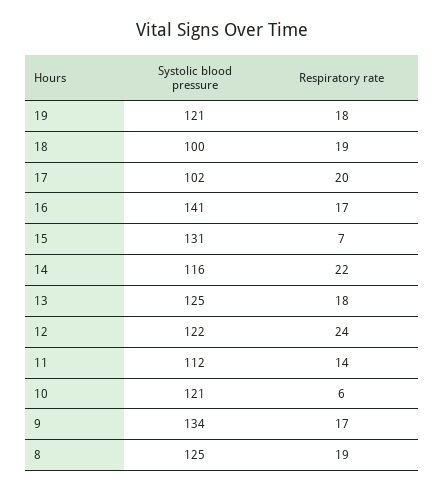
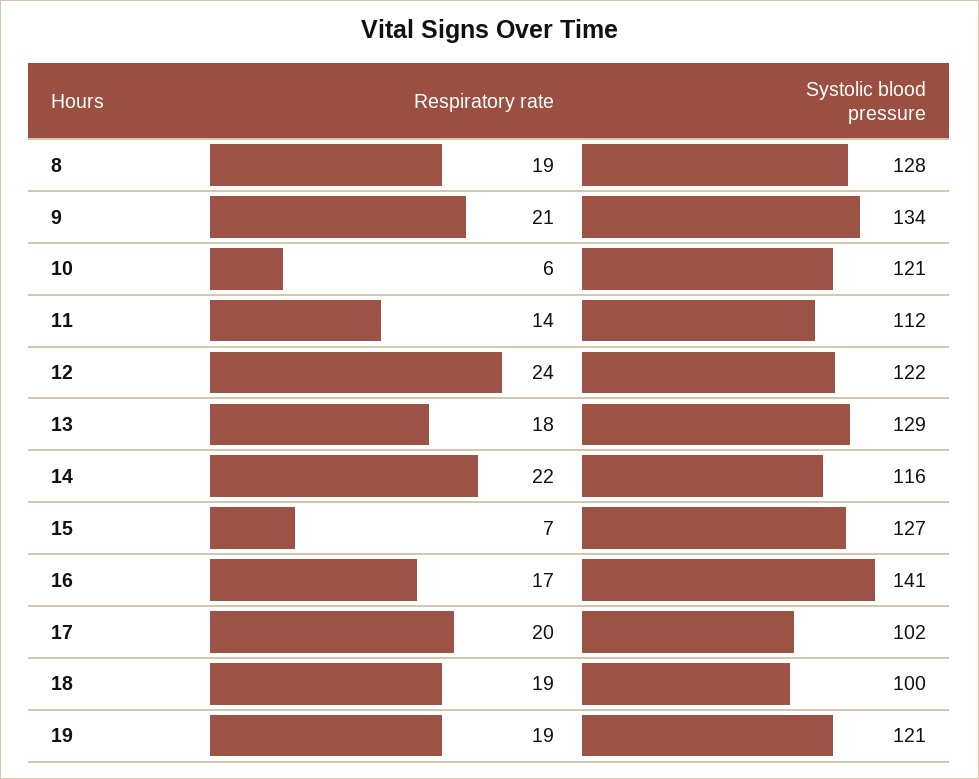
Respiratory rate, 19: 18 -> 19
Systolic blood pressure, 15: 131 -> 127
Systolic blood pressure, 13: 125 -> 129
Respiratory rate, 9: 17 -> 21
Systolic blood pressure, 8: 125 -> 128

